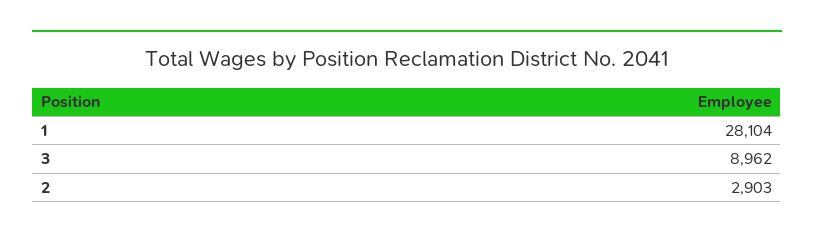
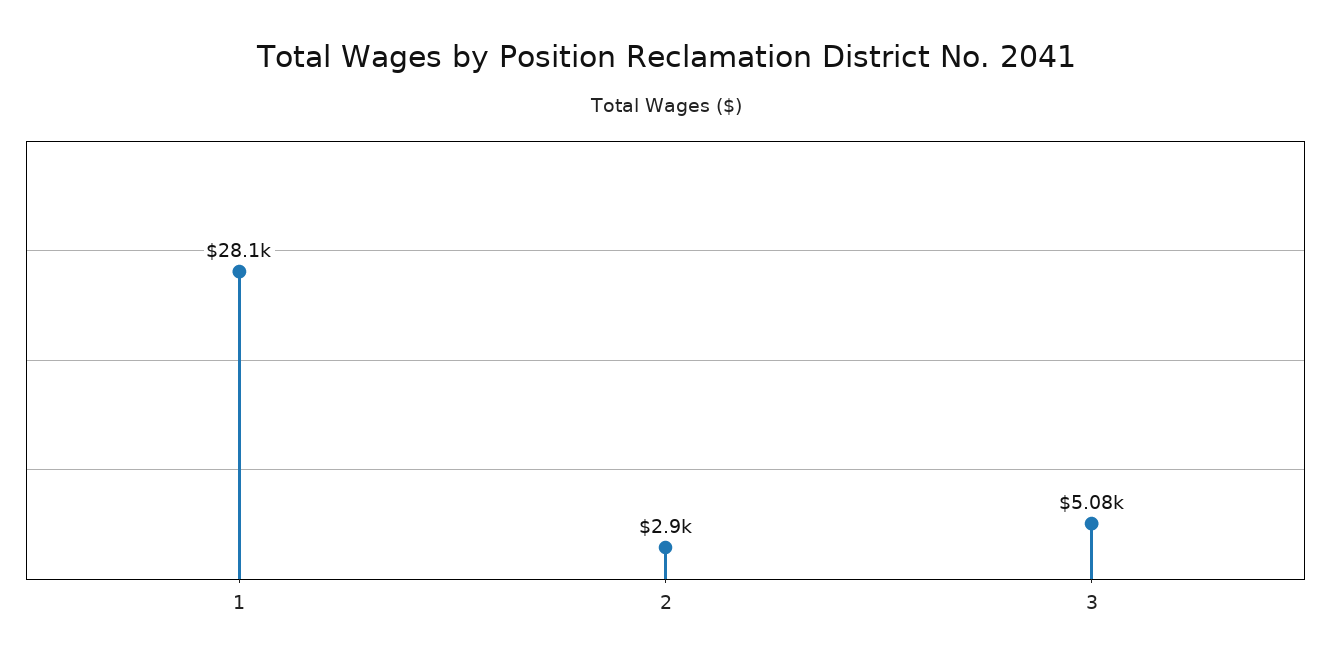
3: 8962 -> 5080

